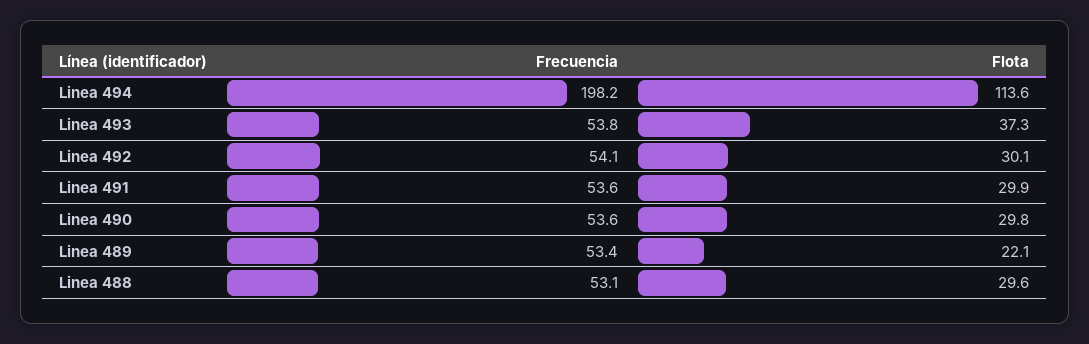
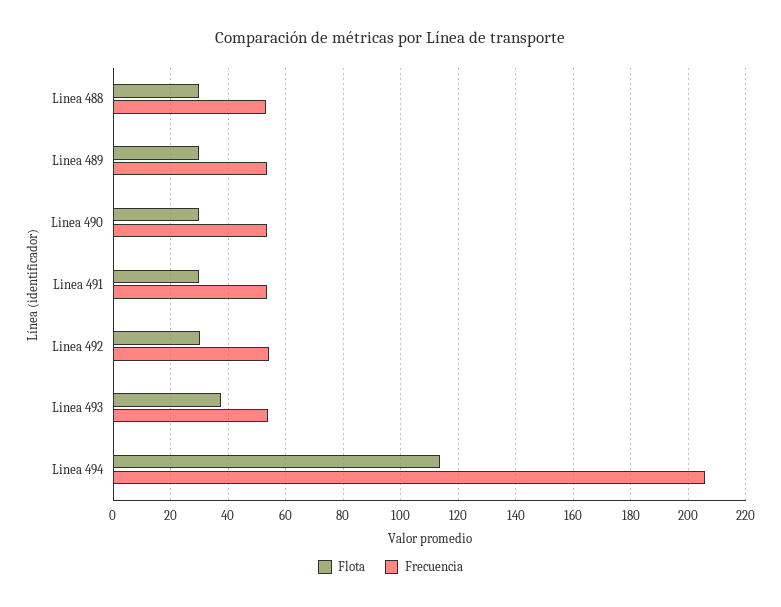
Frecuencia, Linea 494: 198.2 -> 205
Flota, Linea 489: 22.1 -> 30

